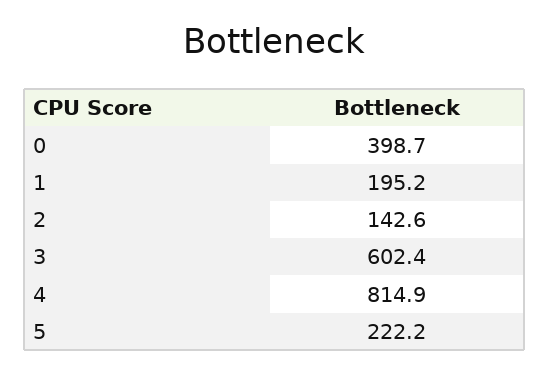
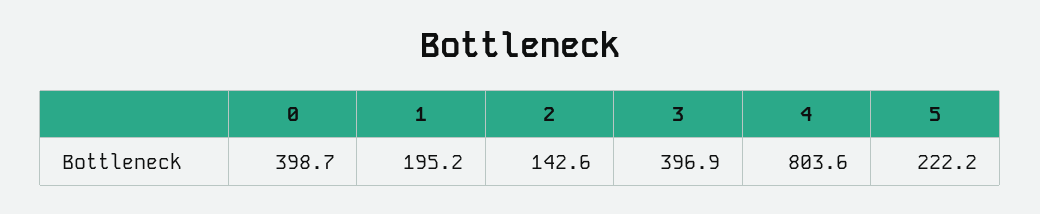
3: 602.4 -> 396.9
4: 814.9 -> 803.6

